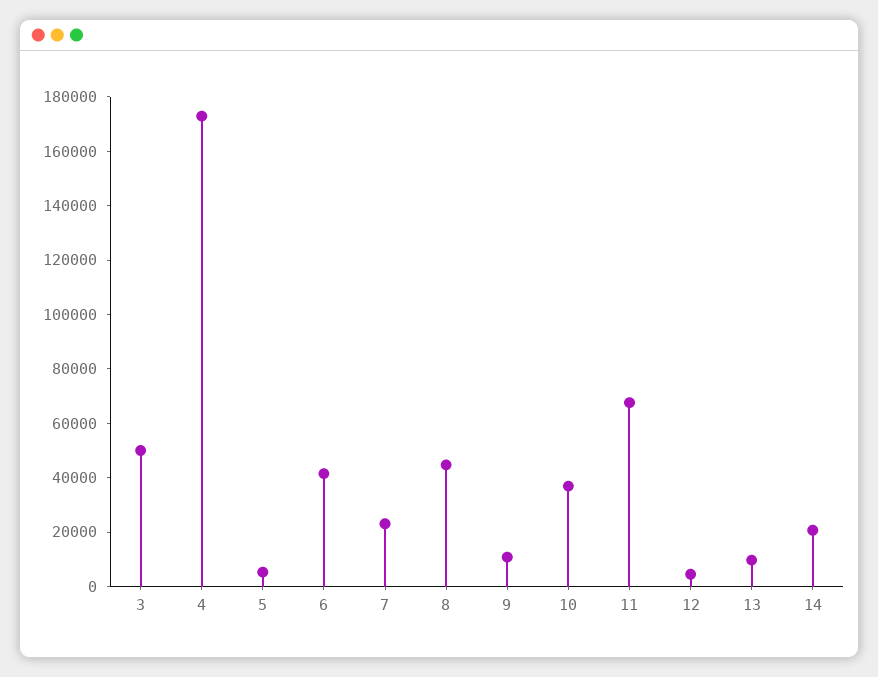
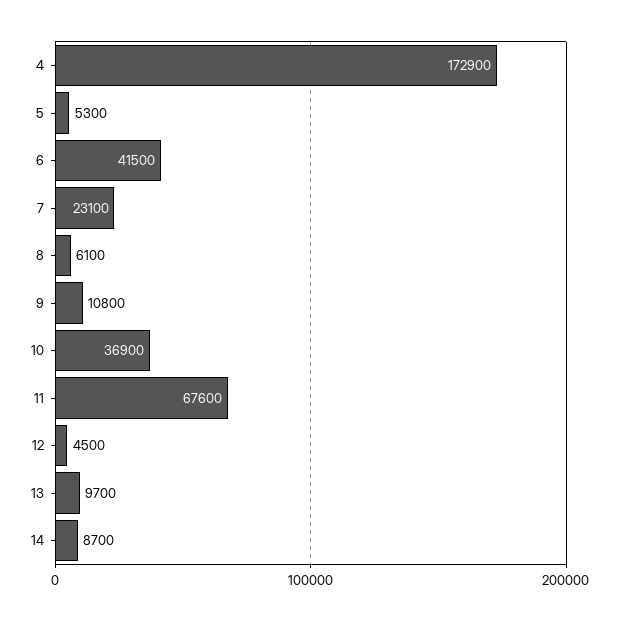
3: 50000 -> none
8: 45000 -> 6100
14: 20000 -> 8700

